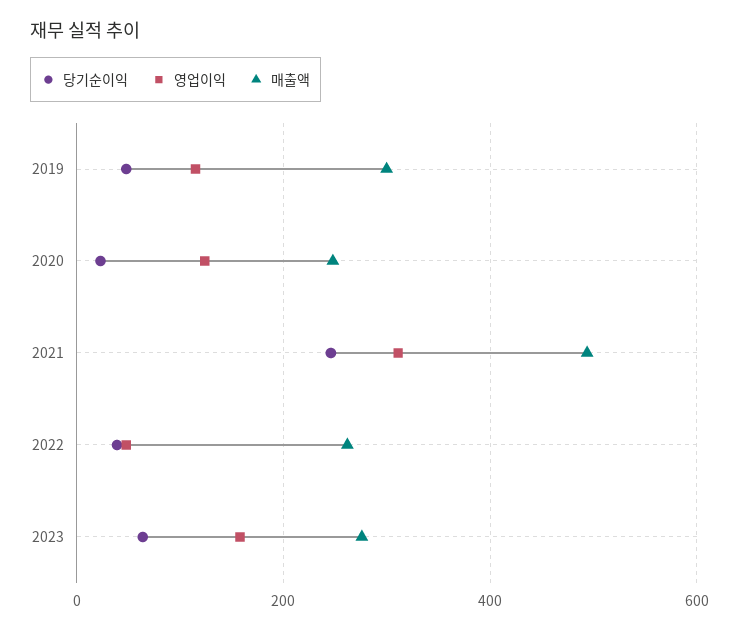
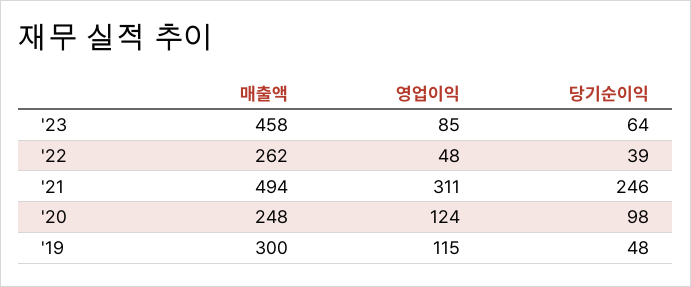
당기순이익, 2020: 20 -> 98
영업이익, 2023: 160 -> 85
매출액, 2023: 280 -> 458

